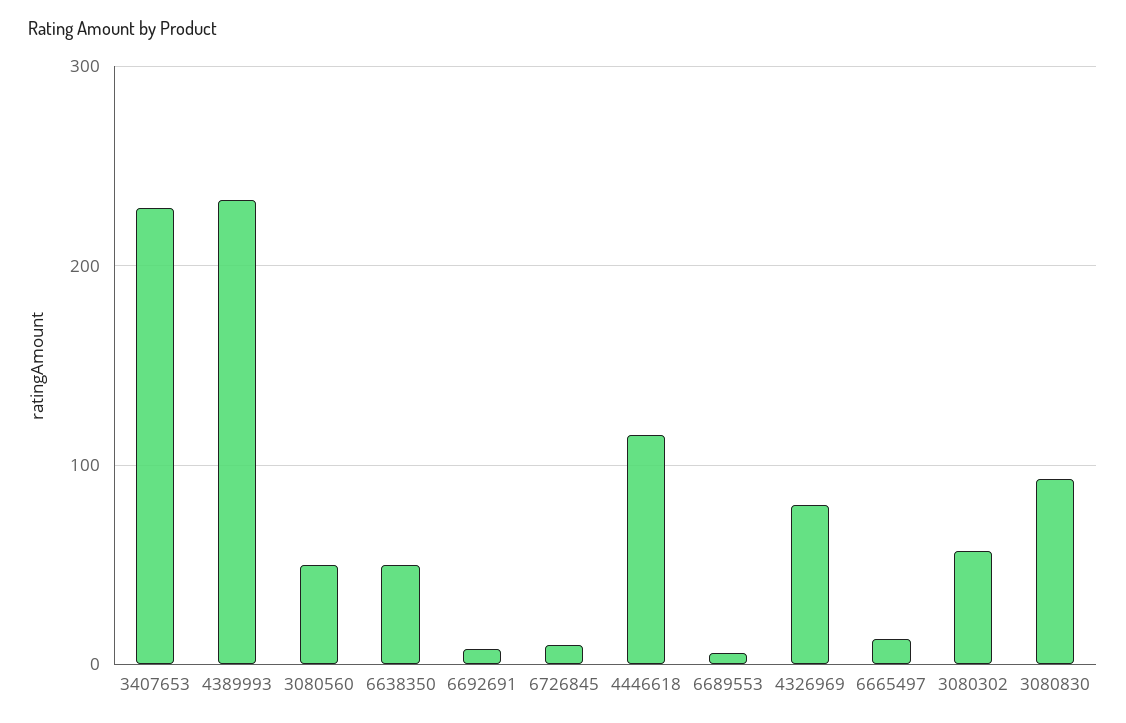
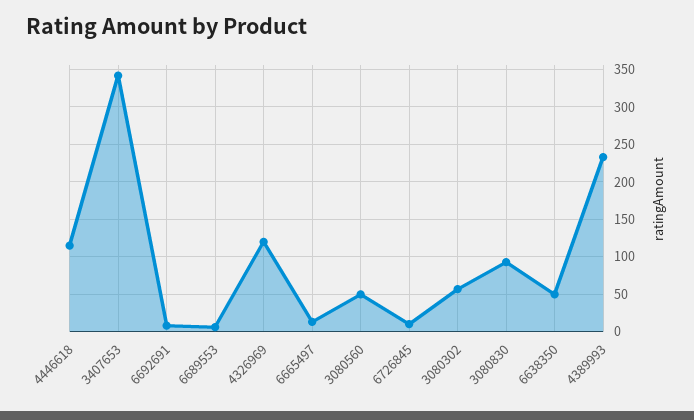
3407653: 230 -> 340
4326969: 80 -> 120

